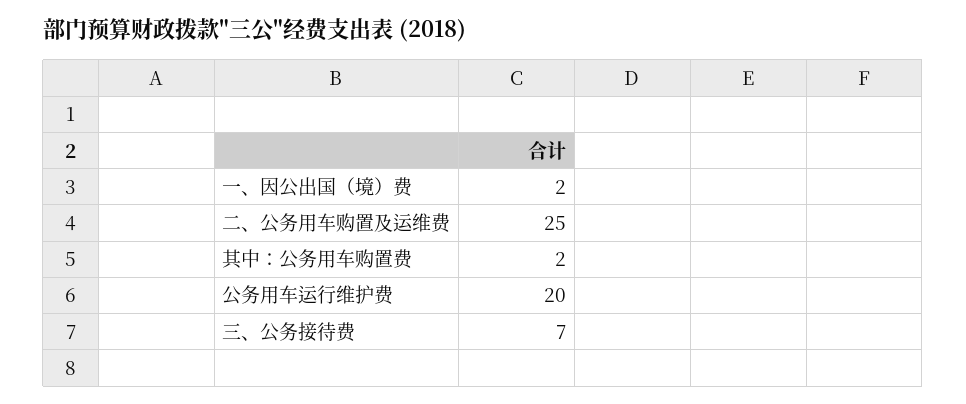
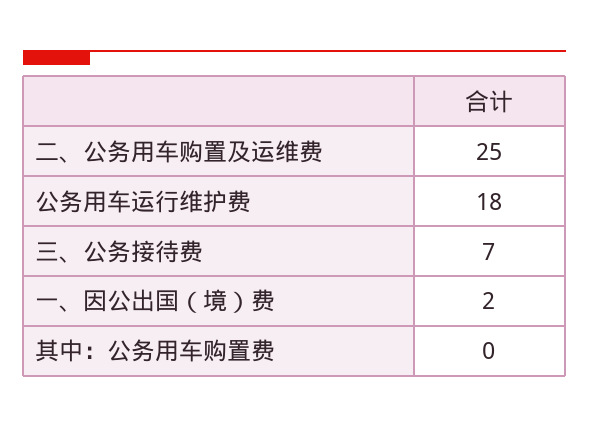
其中：公务用车购置费: 2 -> 0
公务用车运行维护费: 20 -> 18

